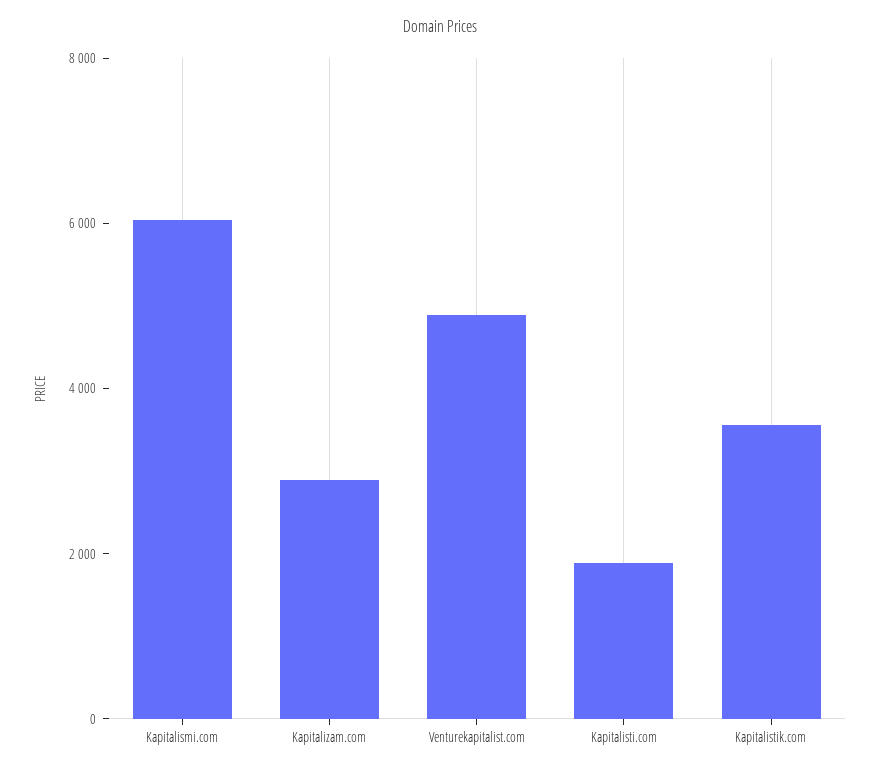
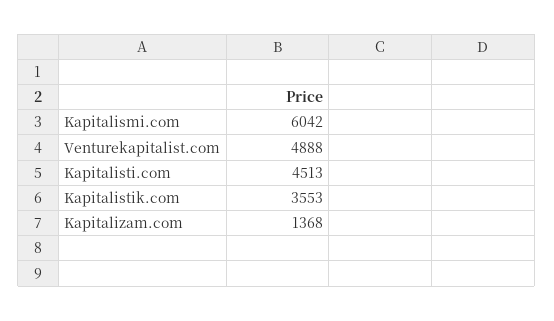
Kapitalizam.com: 3000 -> 1368
Kapitalisti.com: 2000 -> 4513

